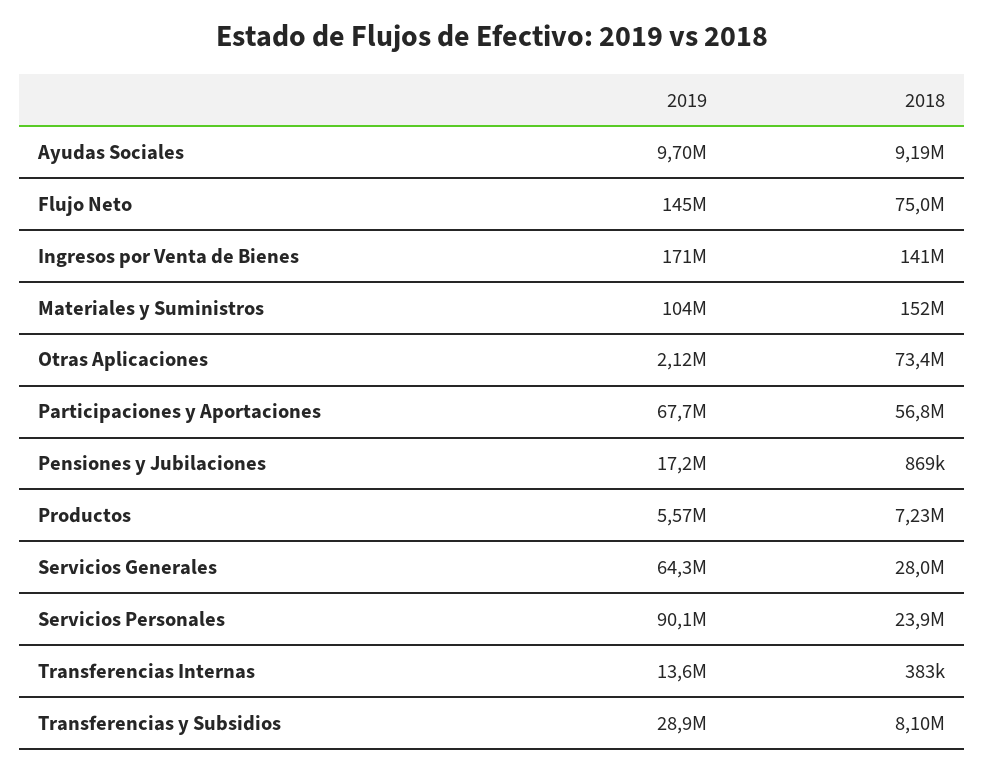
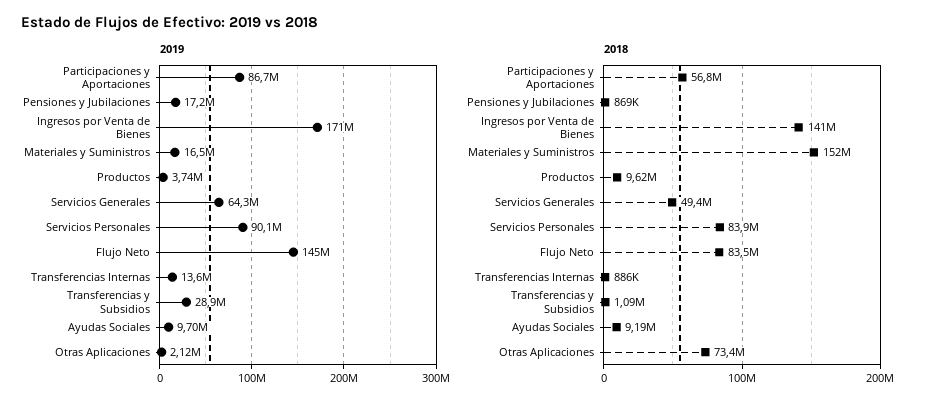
2018, Flujo Neto: 75000000 -> 83500000
2019, Materiales y Suministros: 104000000 -> 16500000
2019, Participaciones y Aportaciones: 67700000 -> 86700000
2019, Productos: 5570000 -> 3740000
2018, Productos: 7230000 -> 9620000
2018, Servicios Generales: 28000000 -> 49400000
2018, Servicios Personales: 23900000 -> 83900000
2018, Transferencias Internas: 383000 -> 886000
2018, Transferencias y Subsidios: 8100000 -> 1090000

